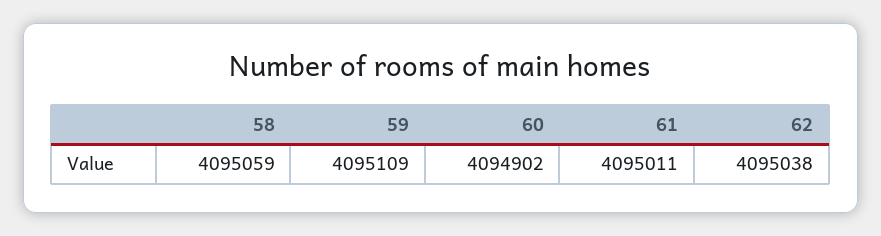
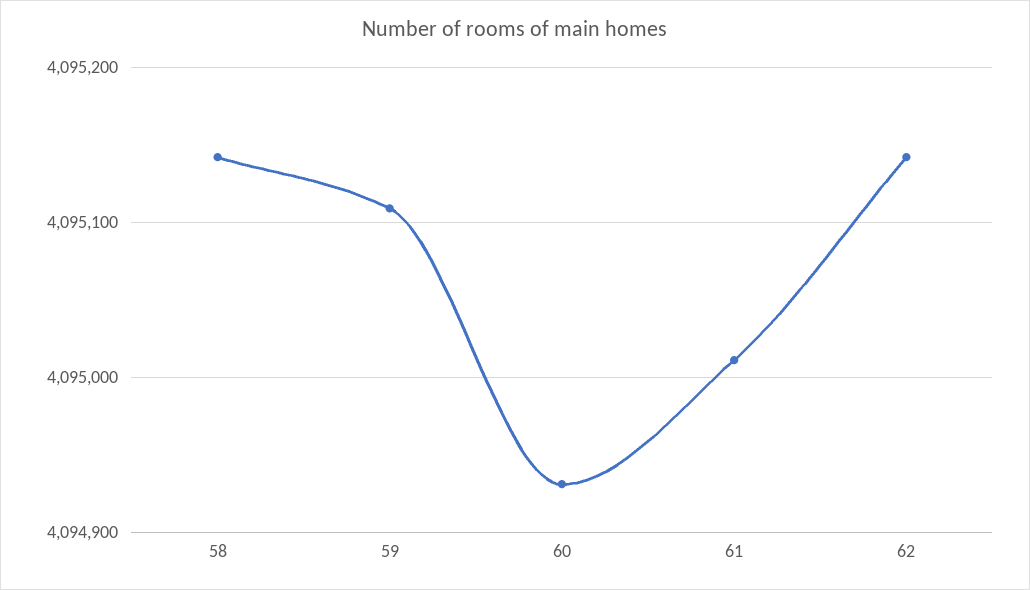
58: 4095059 -> 4095140
60: 4094902 -> 4094930
62: 4095038 -> 4095140

